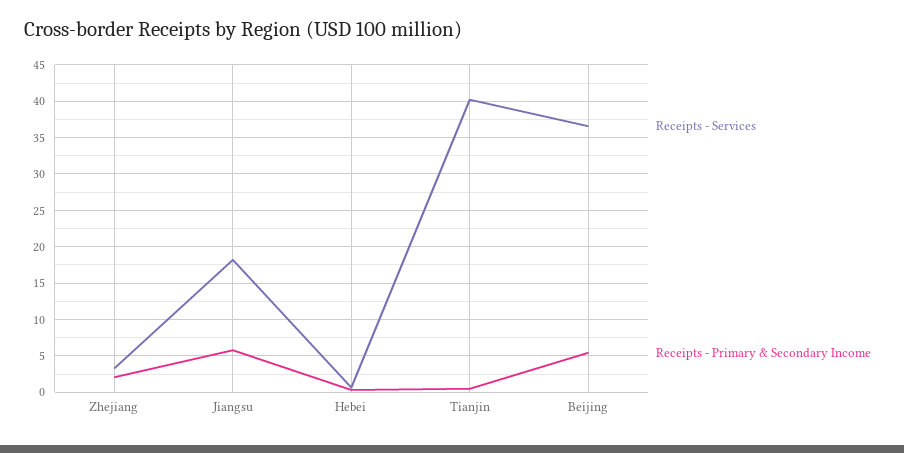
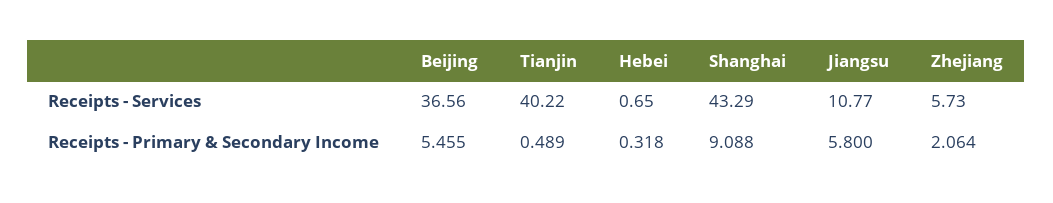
Receipts - Services, Zhejiang: 3 -> 5.73
Receipts - Services, Jiangsu: 18 -> 10.77
Receipts - Services, Shanghai: none -> 43.29
Receipts - Primary & Secondary Income, Shanghai: none -> 9.088

